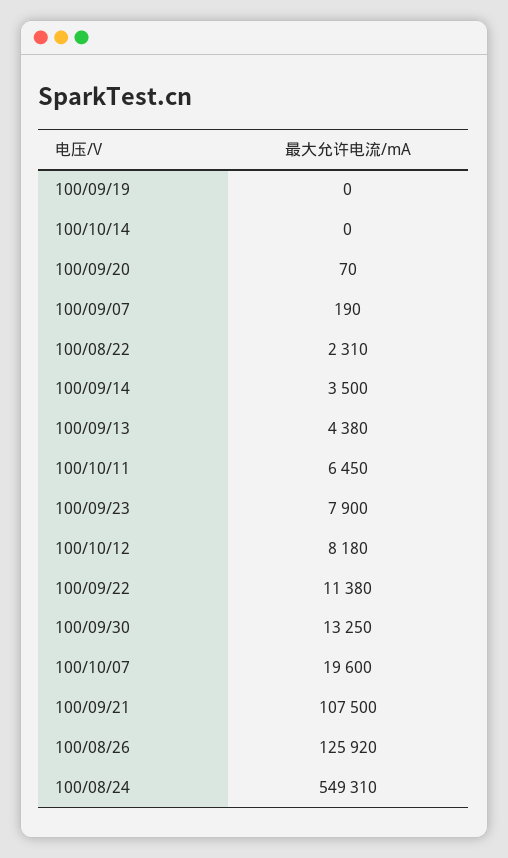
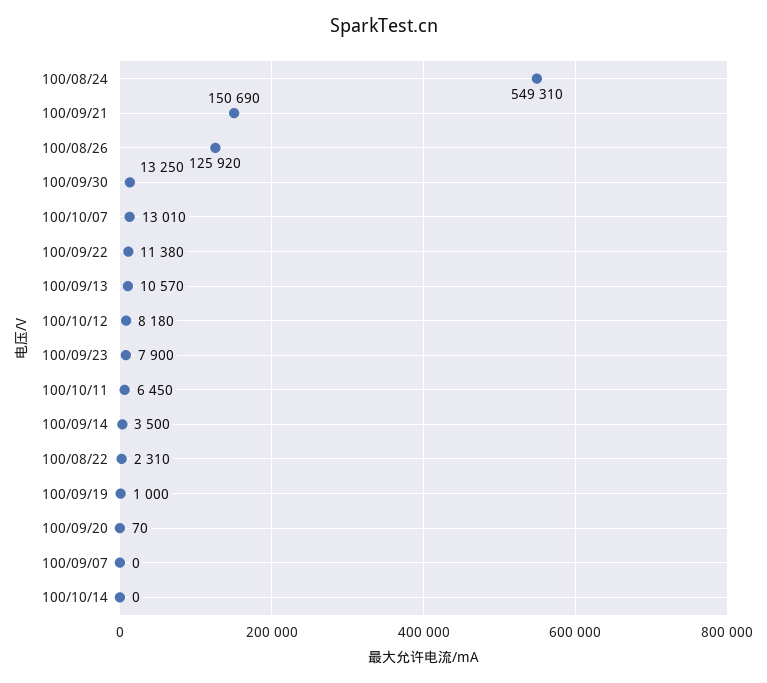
100/09/19: 0 -> 1000
100/09/07: 190 -> 0
100/09/13: 4380 -> 10570
100/10/07: 19600 -> 13010
100/09/21: 107500 -> 150690

